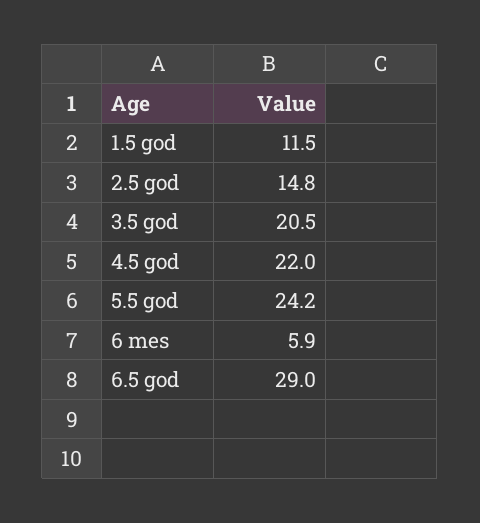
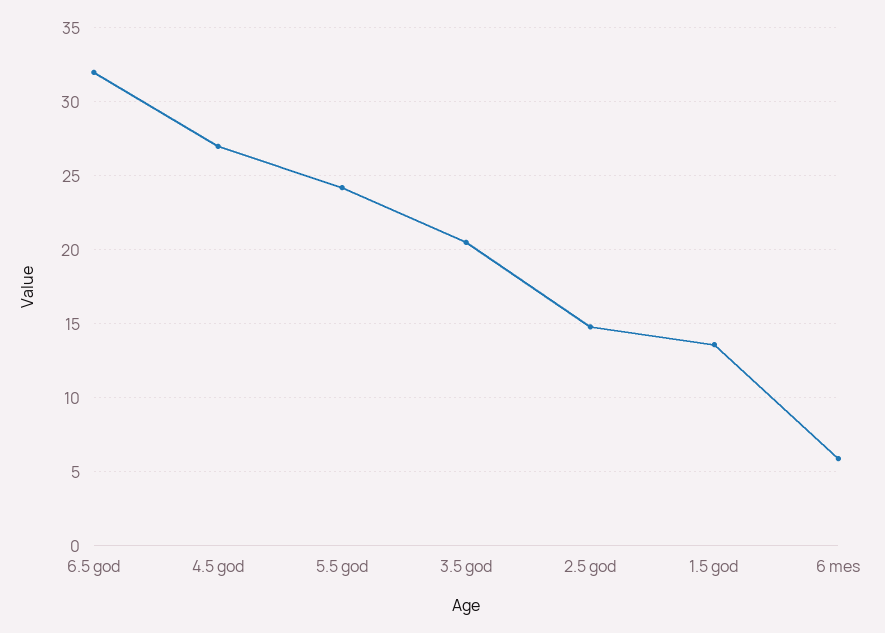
1.5 god: 11.5 -> 13.5
4.5 god: 22 -> 27
6.5 god: 29 -> 32

